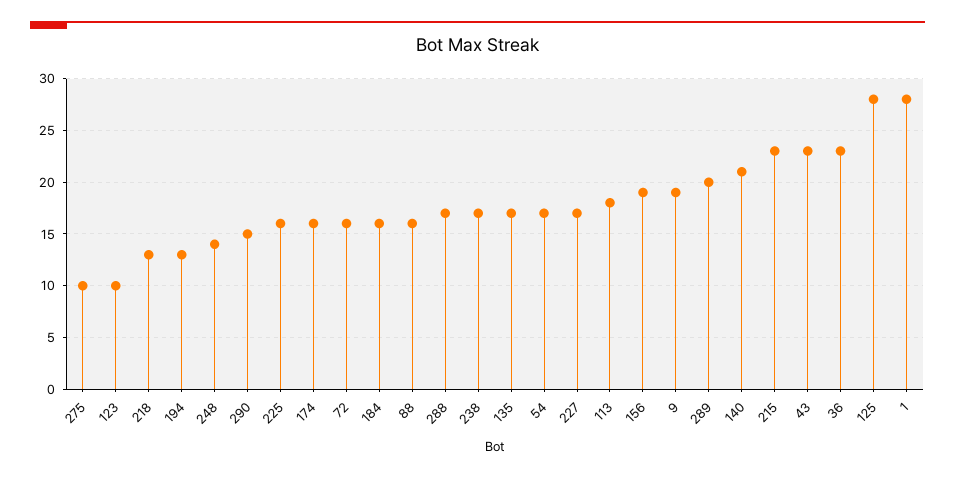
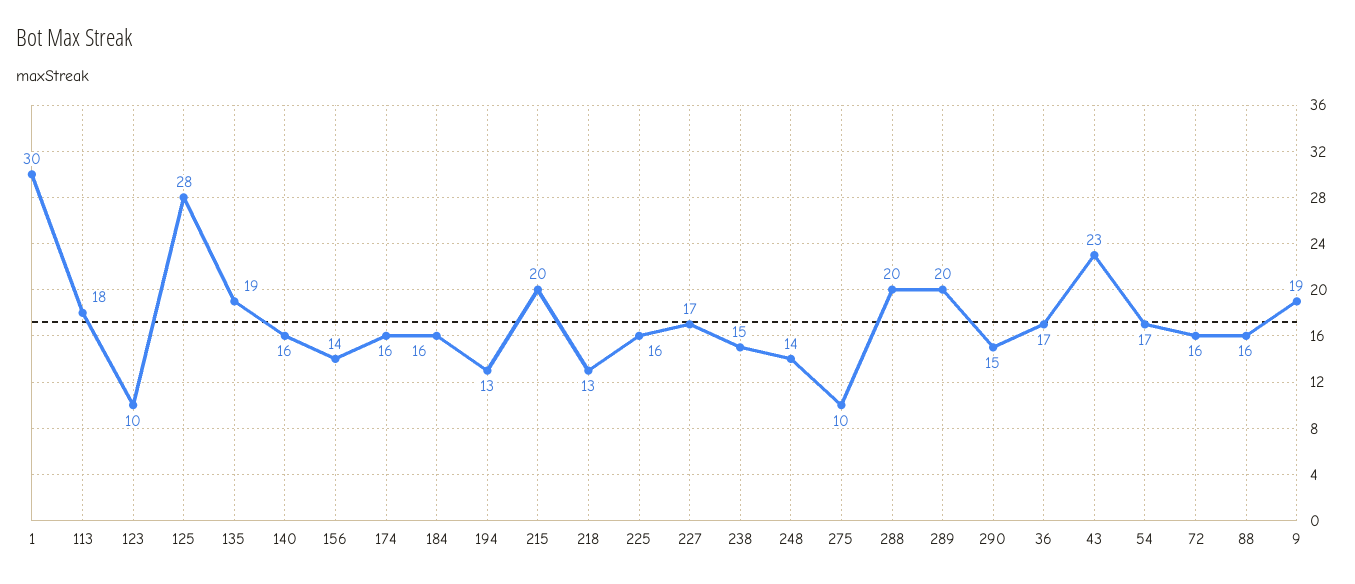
288: 17 -> 20
238: 17 -> 15
135: 17 -> 19
156: 19 -> 14
140: 21 -> 16
215: 23 -> 20
36: 23 -> 17
1: 28 -> 30

